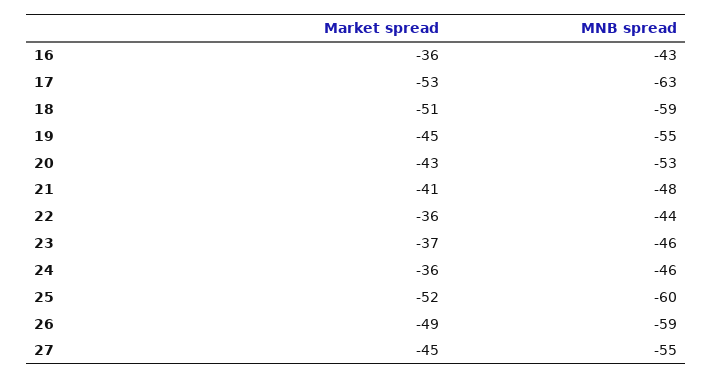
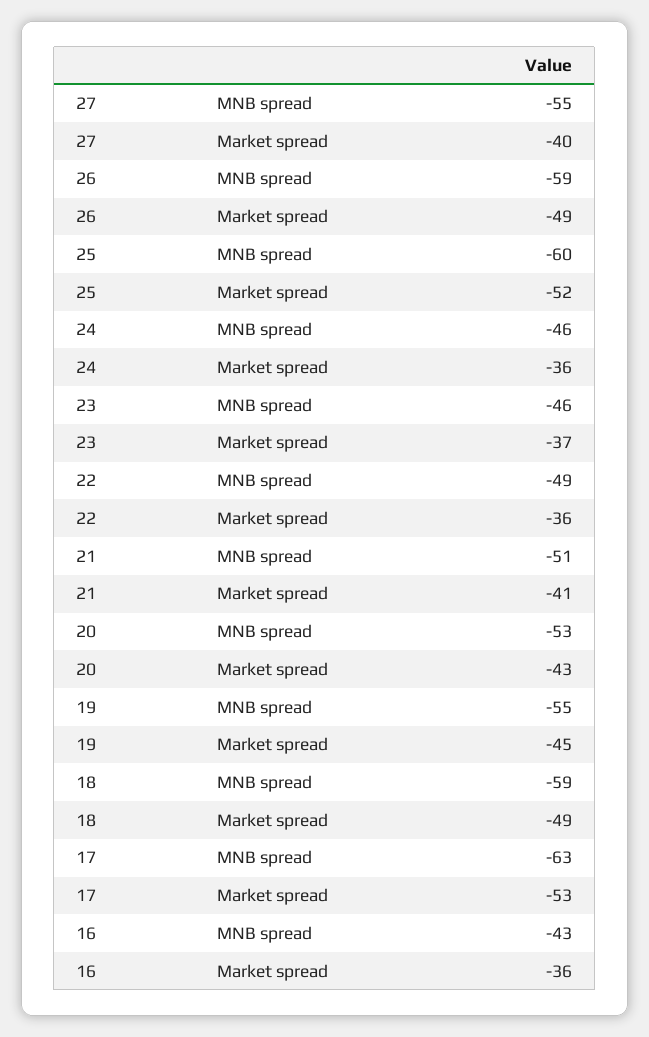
Market spread, 18: -51 -> -49
MNB spread, 21: -48 -> -51
MNB spread, 22: -44 -> -49
Market spread, 27: -45 -> -40

